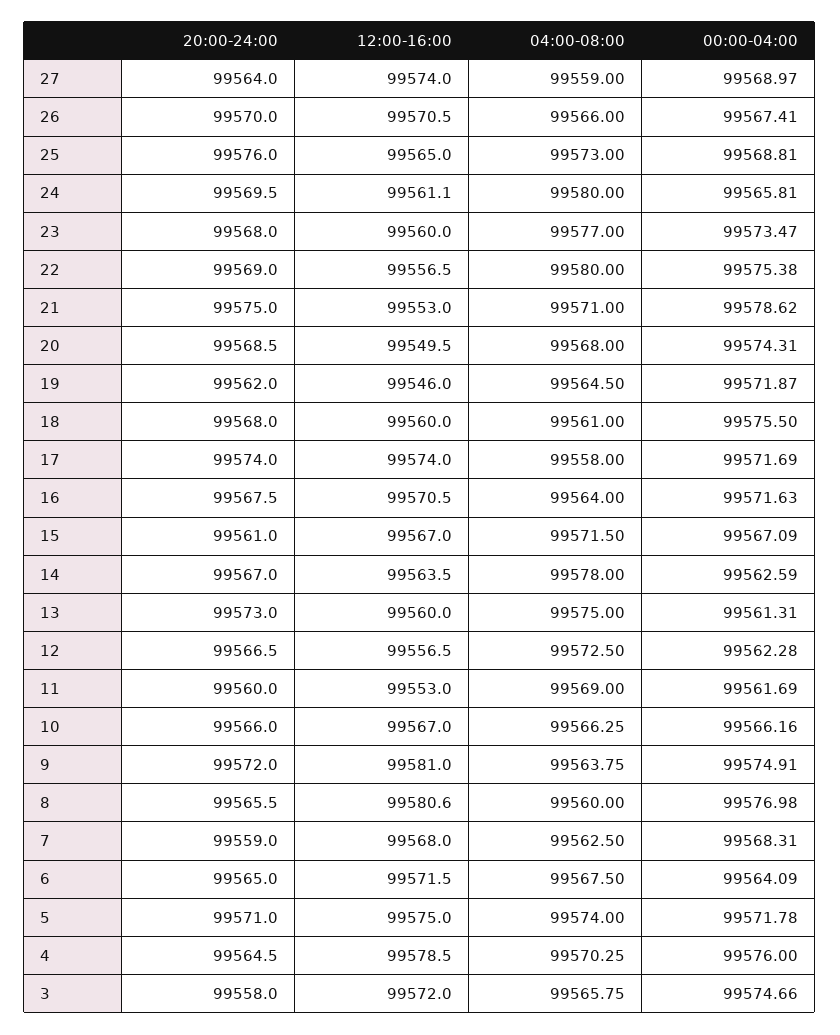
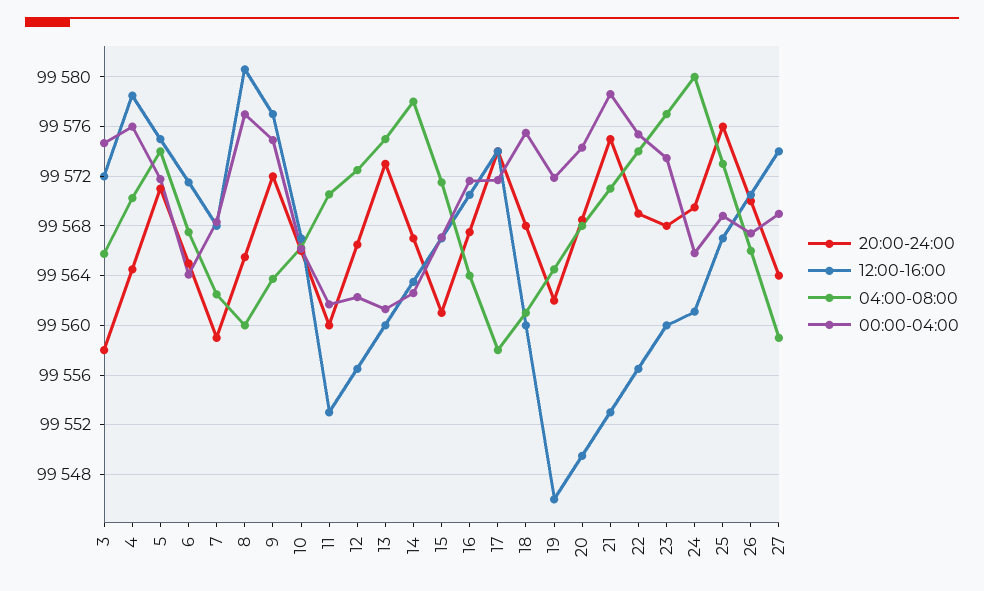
12:00-16:00, 25: 99565 -> 99567
04:00-08:00, 22: 99580 -> 99574
04:00-08:00, 11: 99569 -> 99570.5
12:00-16:00, 9: 99581 -> 99577

